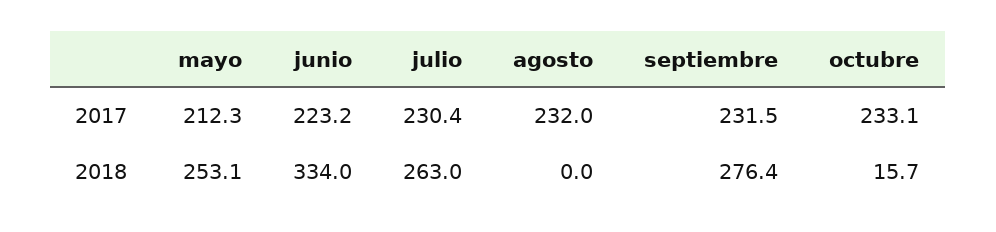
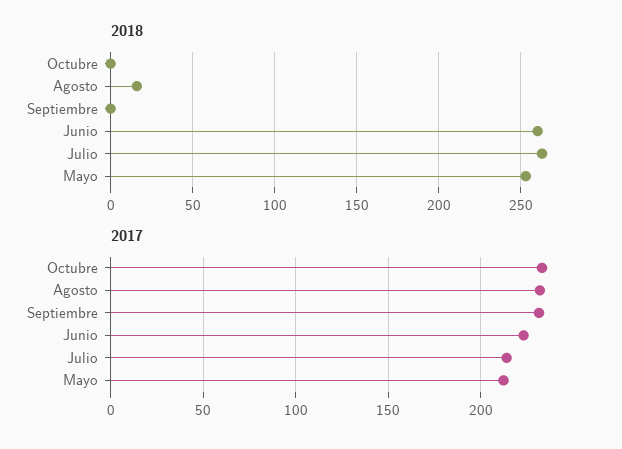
2017, julio: 230.4 -> 215
2018, junio: 334 -> 260
2018, agosto: 0 -> 15
2018, septiembre: 276.4 -> 0
2018, octubre: 15.7 -> 0

